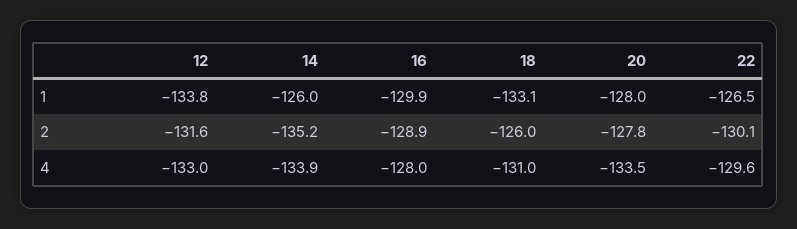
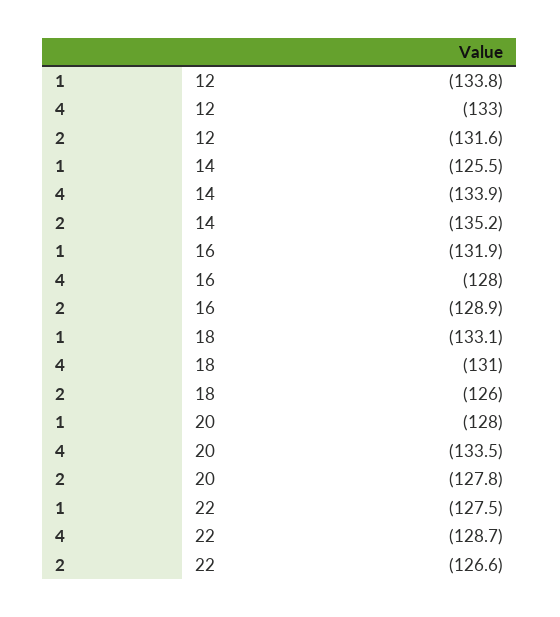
14, 1: -126 -> -125.5
16, 1: -129.9 -> -131.9
22, 1: -126.5 -> -127.5
22, 2: -130.1 -> -126.6
22, 4: -129.6 -> -128.7

